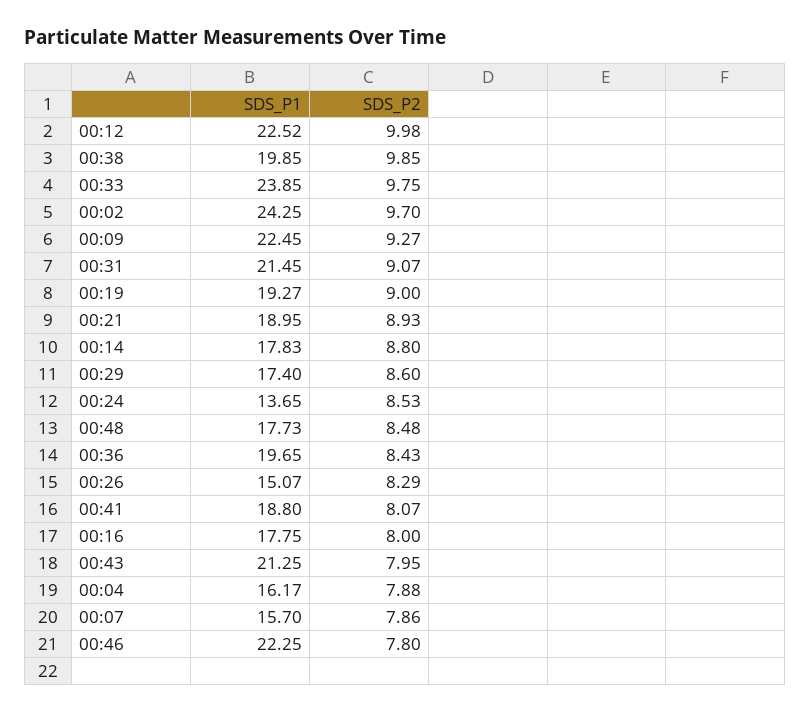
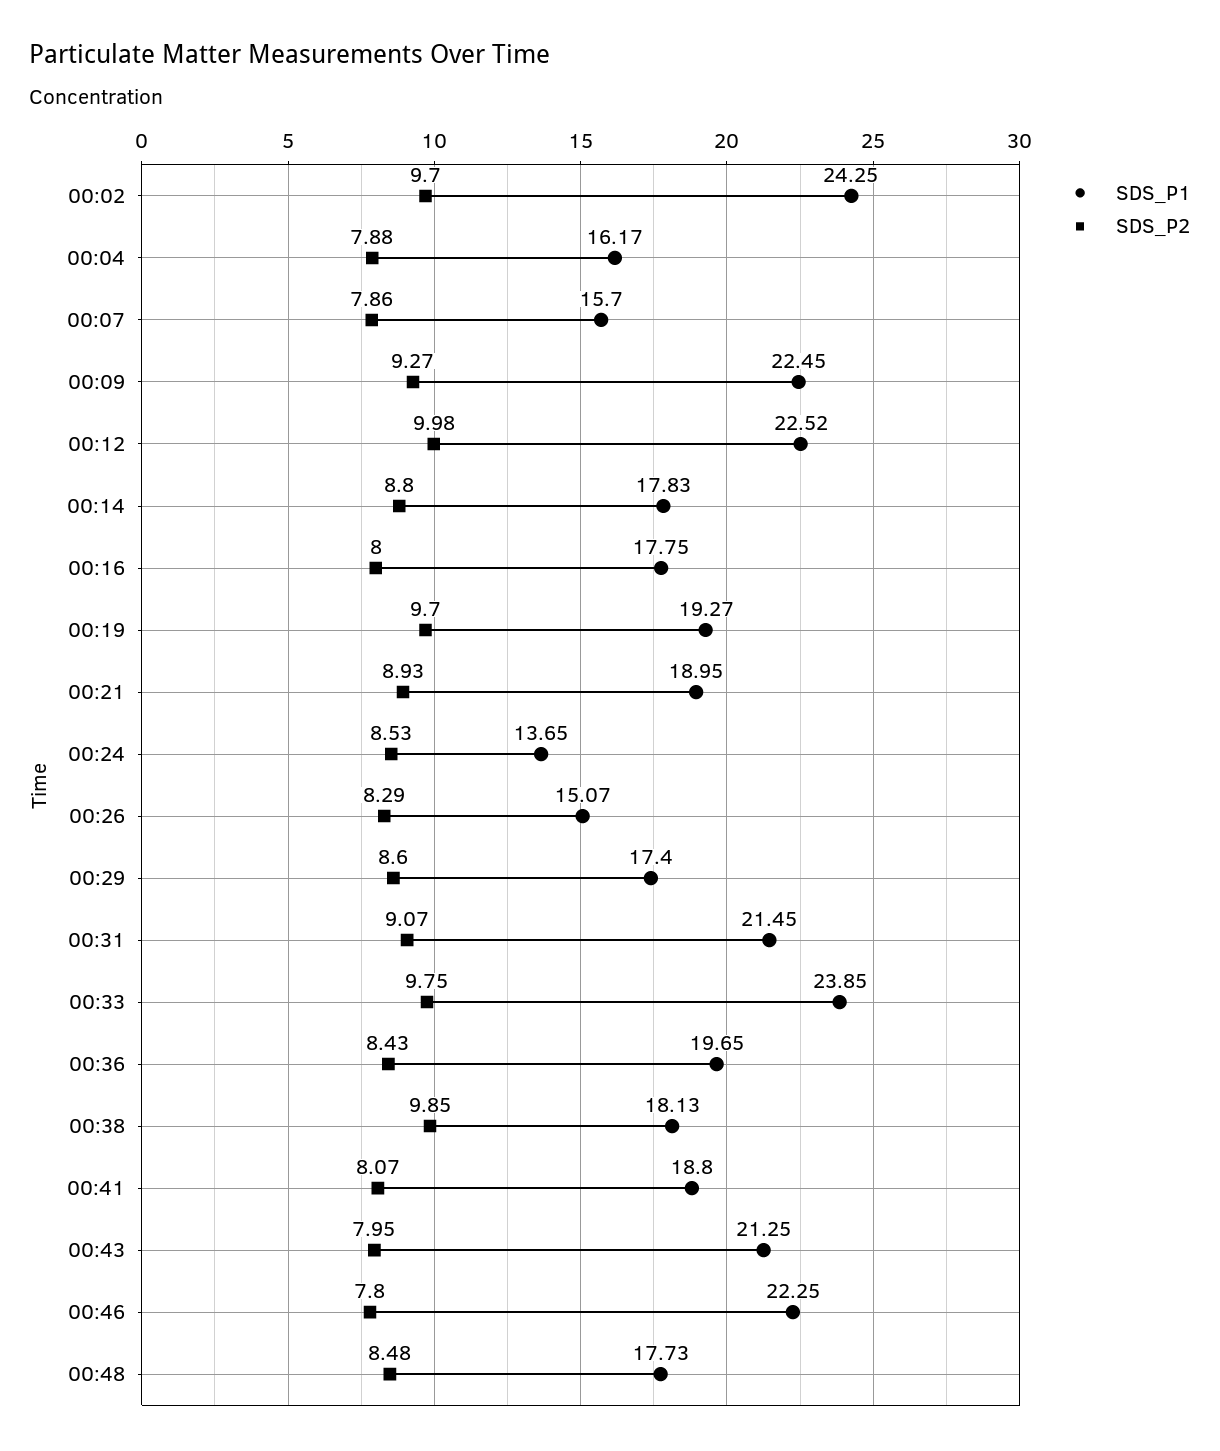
SDS_P1, 00:38: 19.85 -> 18.13
SDS_P2, 00:19: 9 -> 9.7

